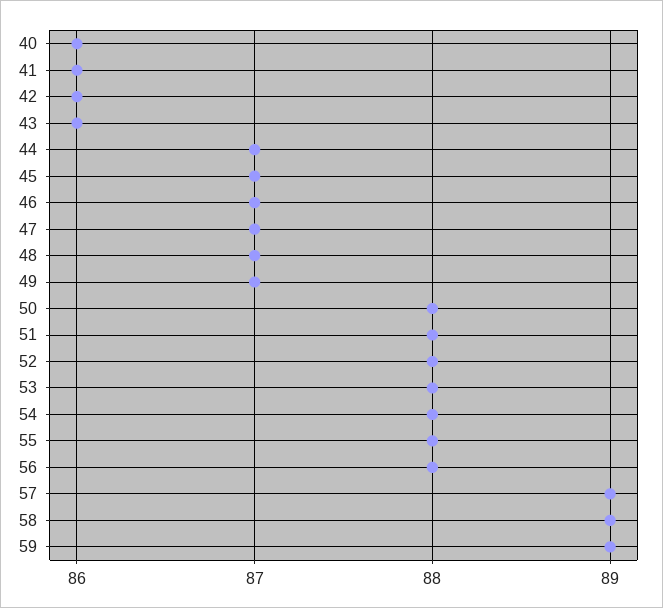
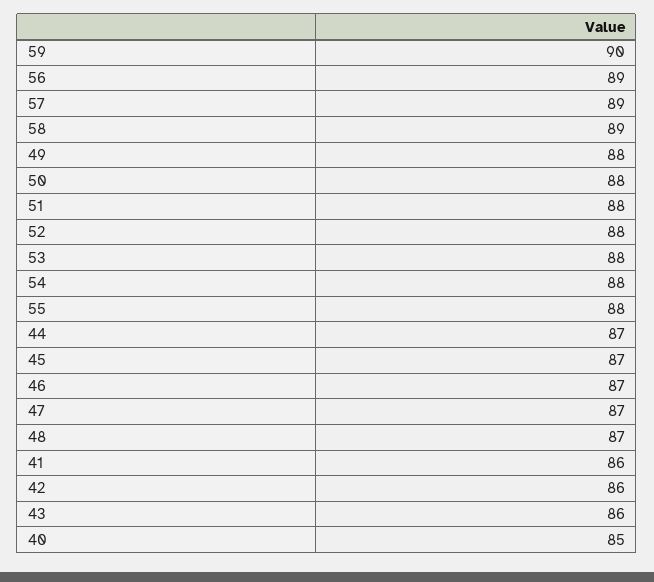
40: 86 -> 85
49: 87 -> 88
56: 88 -> 89
59: 89 -> 90

